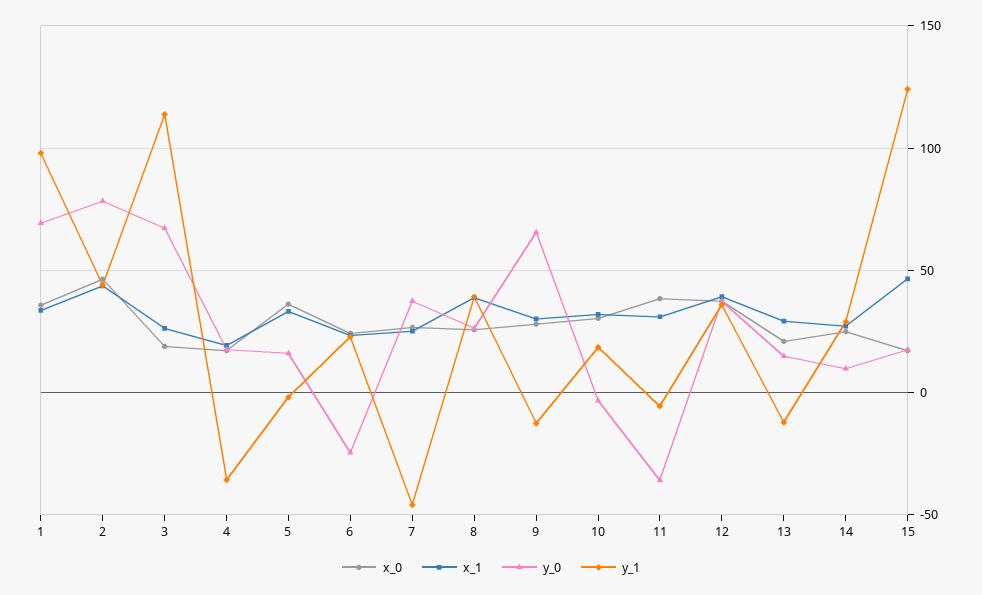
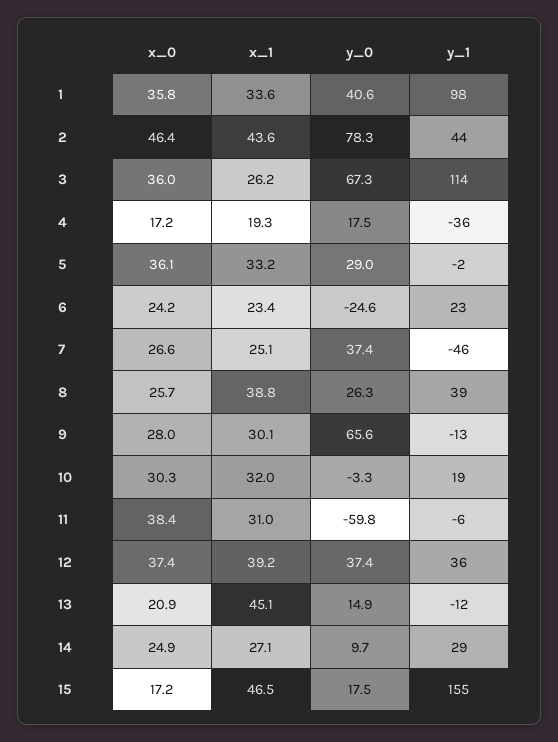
y_0, 1: 70 -> 40.6
x_0, 3: 20 -> 36
y_0, 5: 15 -> 29
y_0, 11: -35 -> -59.8
x_1, 13: 30 -> 45.1
y_1, 15: 125 -> 155

